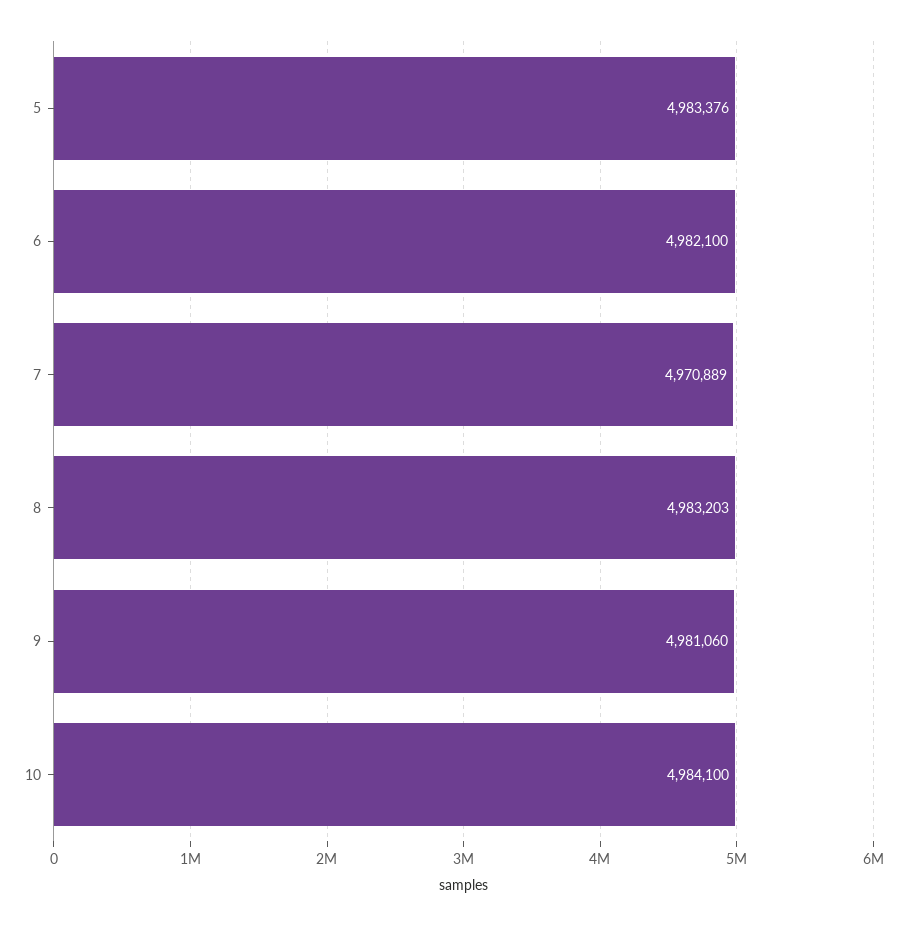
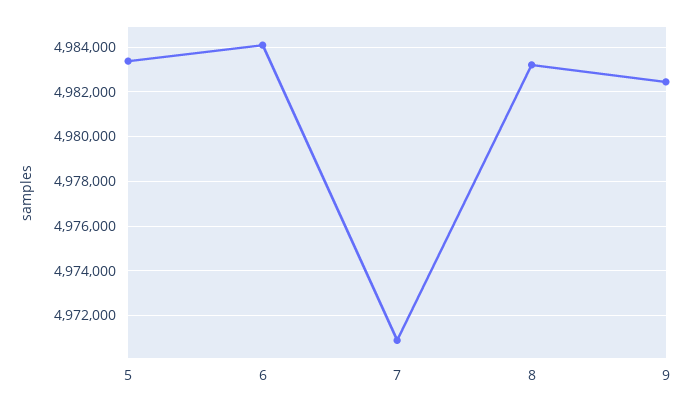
6: 4982100 -> 4984000
9: 4981060 -> 4982500
10: 4984100 -> none

